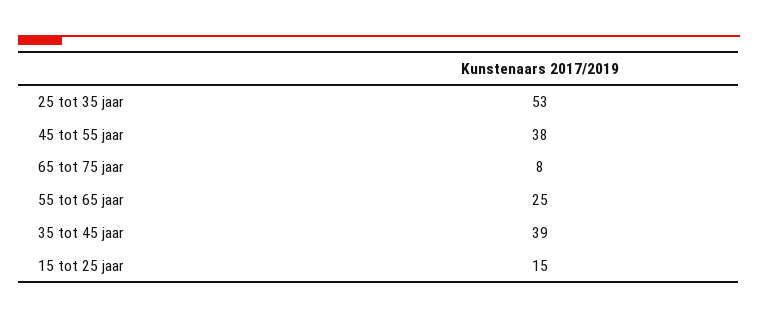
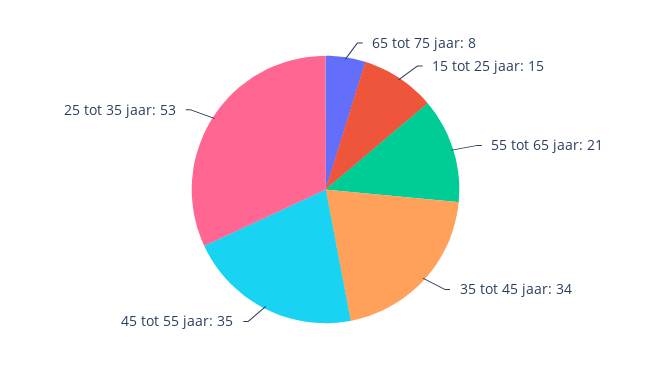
45 tot 55 jaar: 38 -> 35
55 tot 65 jaar: 25 -> 21
35 tot 45 jaar: 39 -> 34

